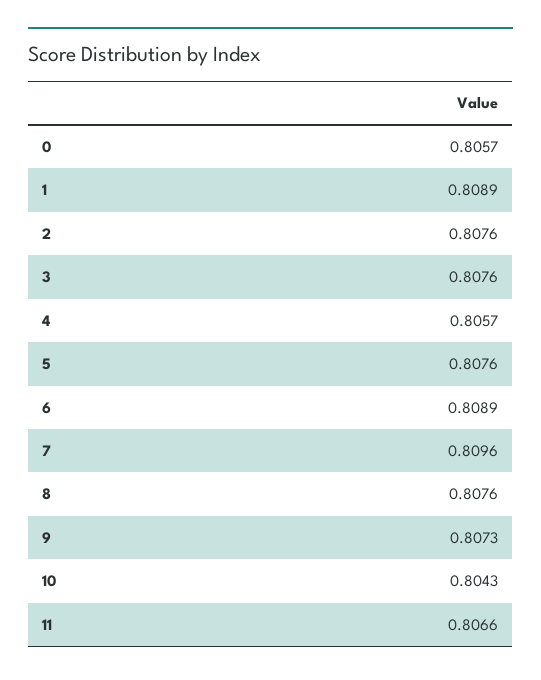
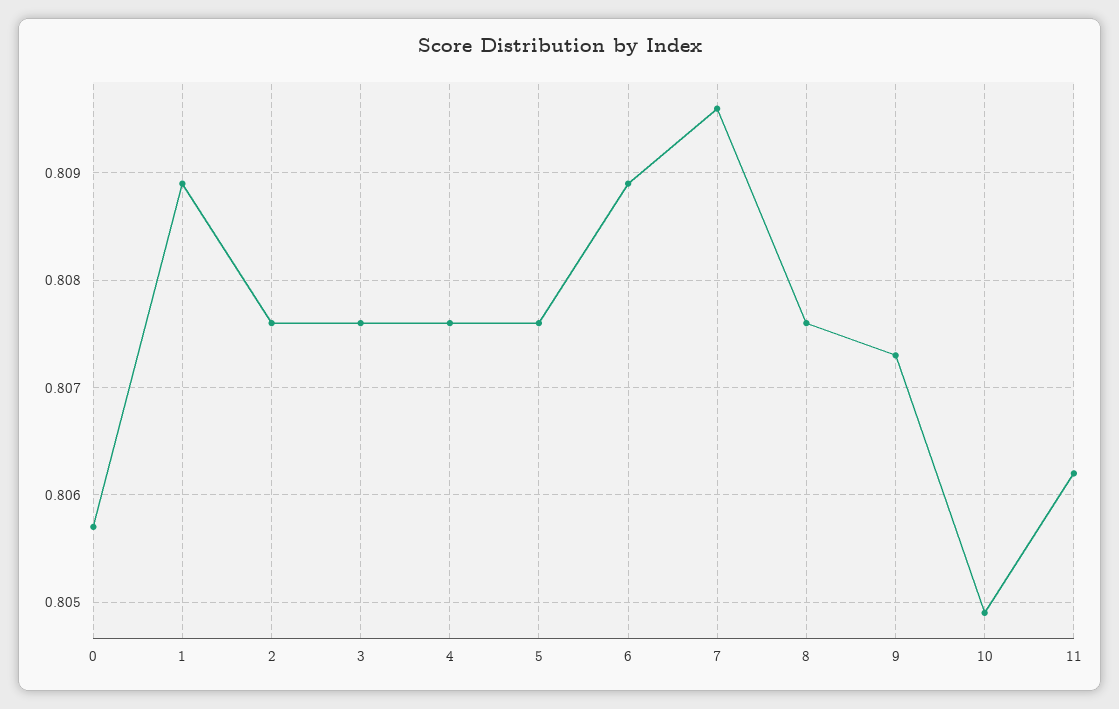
4: 0.8057 -> 0.8076
10: 0.8043 -> 0.8049
11: 0.8066 -> 0.8062

